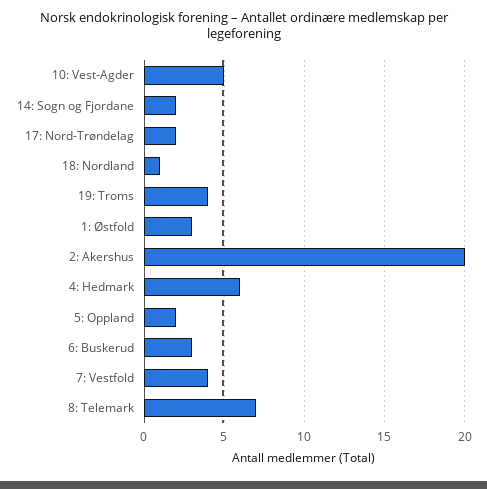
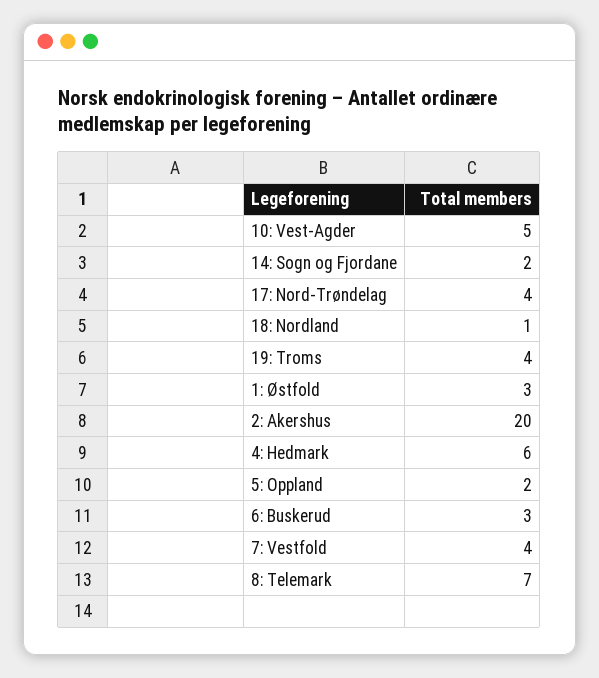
17: Nord-Trøndelag: 2 -> 4

